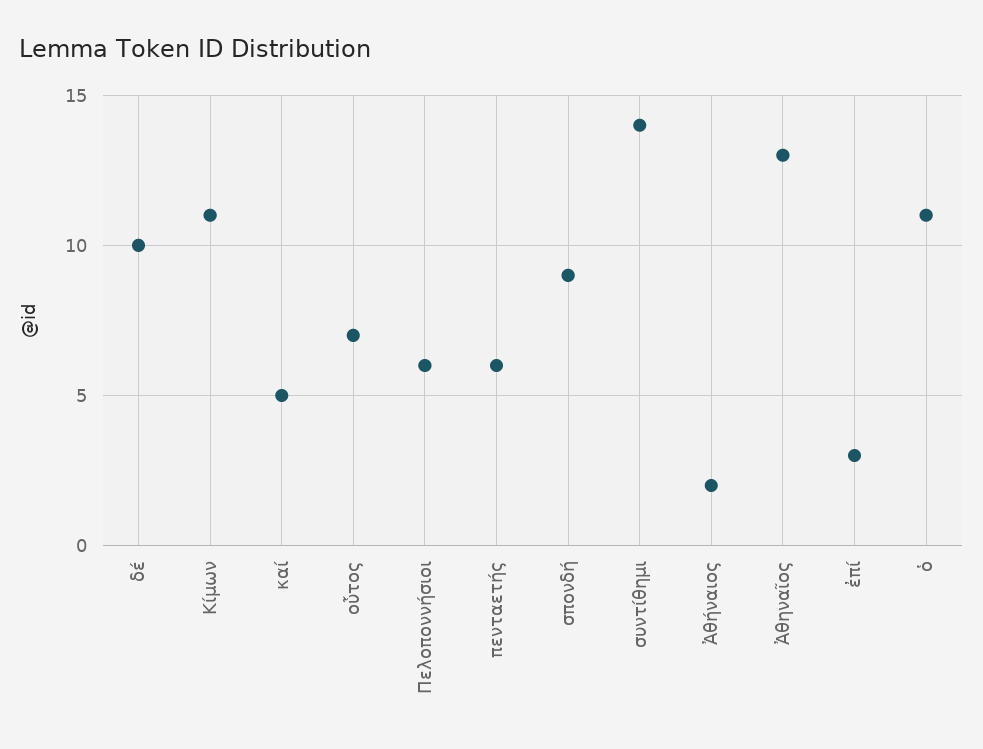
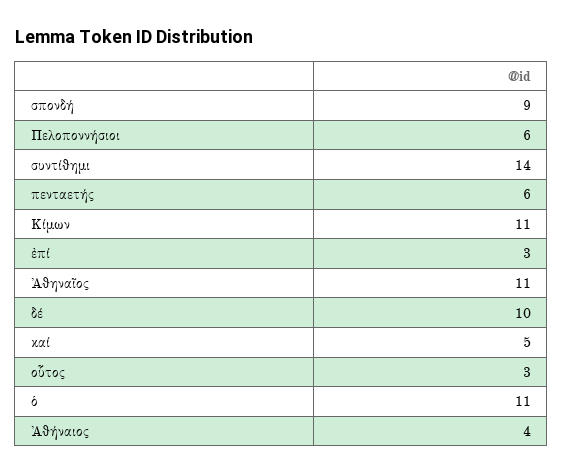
οὗτος: 7 -> 3
Ἀθήναιος: 2 -> 4
Ἀθηναῖος: 13 -> 11

